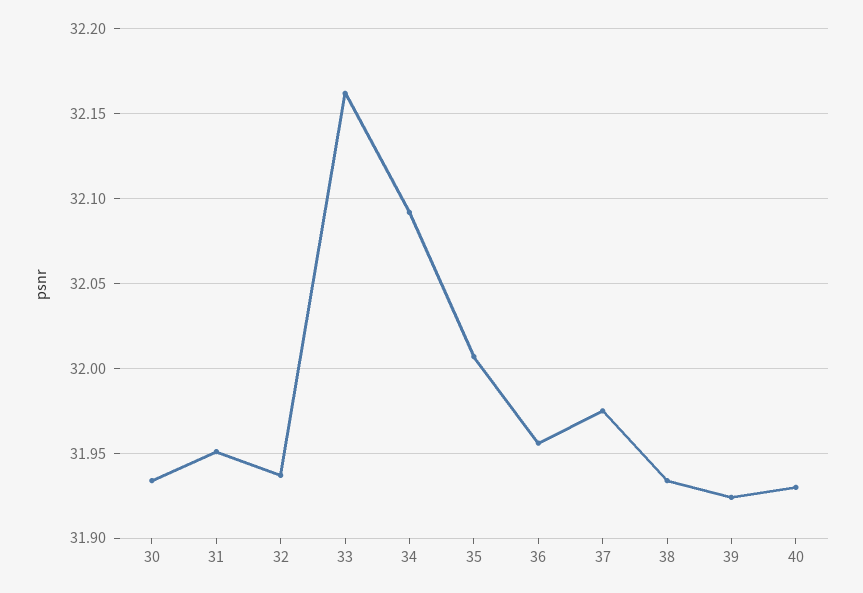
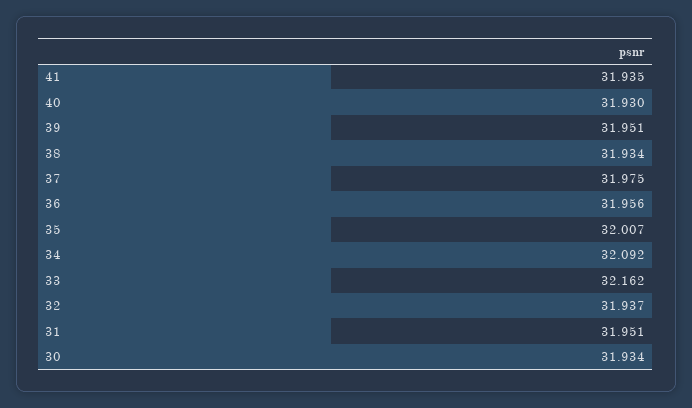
39: 31.925 -> 31.951
41: none -> 31.935

